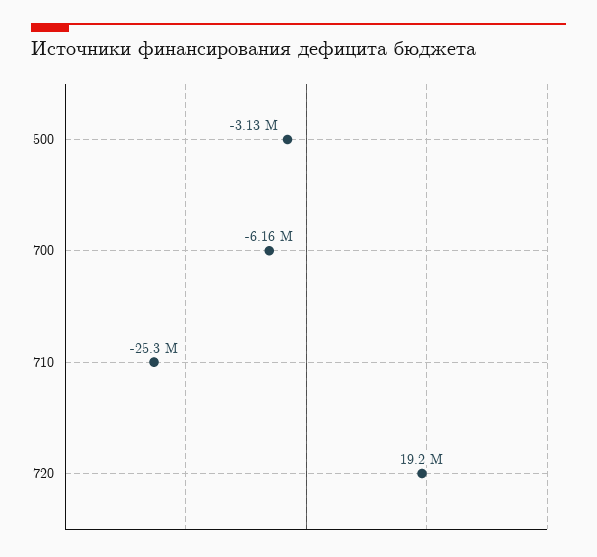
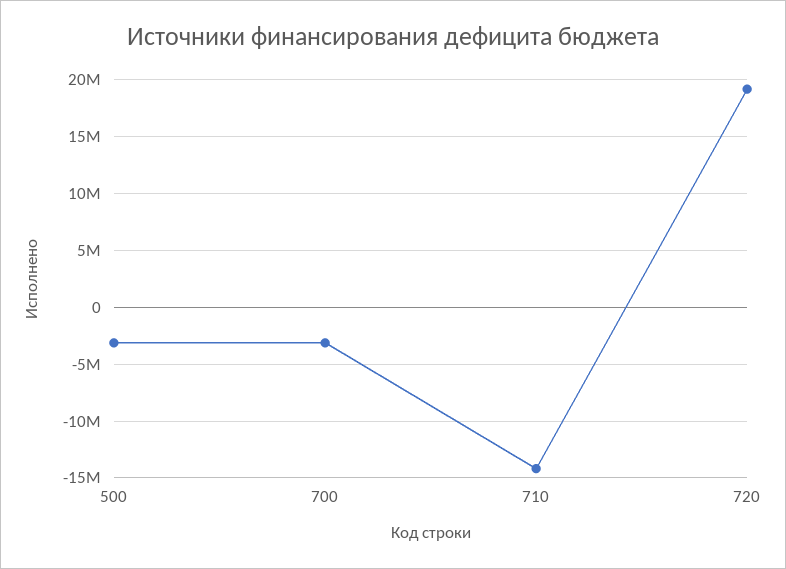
700: -6160000 -> -3000000
710: -25300000 -> -14000000

